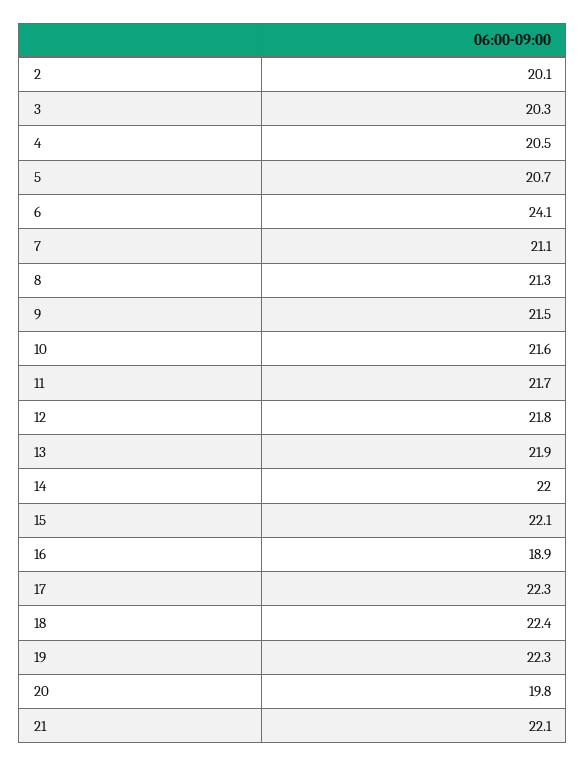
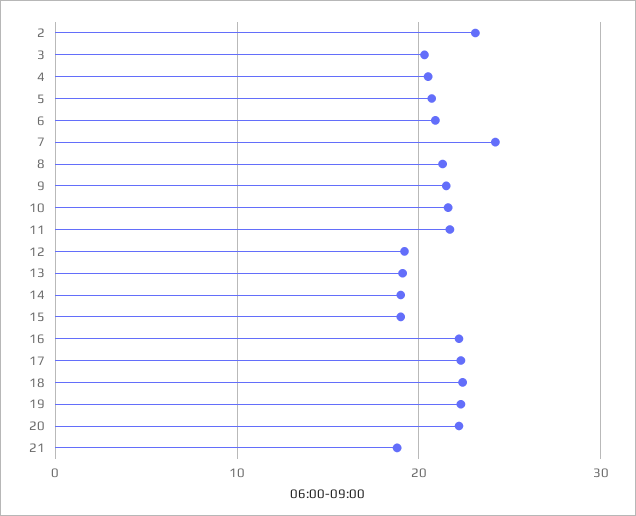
2: 20.1 -> 23
6: 24.1 -> 21
7: 21.1 -> 24
12: 21.8 -> 19
13: 21.9 -> 19
14: 22 -> 19
15: 22.1 -> 19
16: 18.9 -> 22
20: 19.8 -> 22
21: 22.1 -> 19

